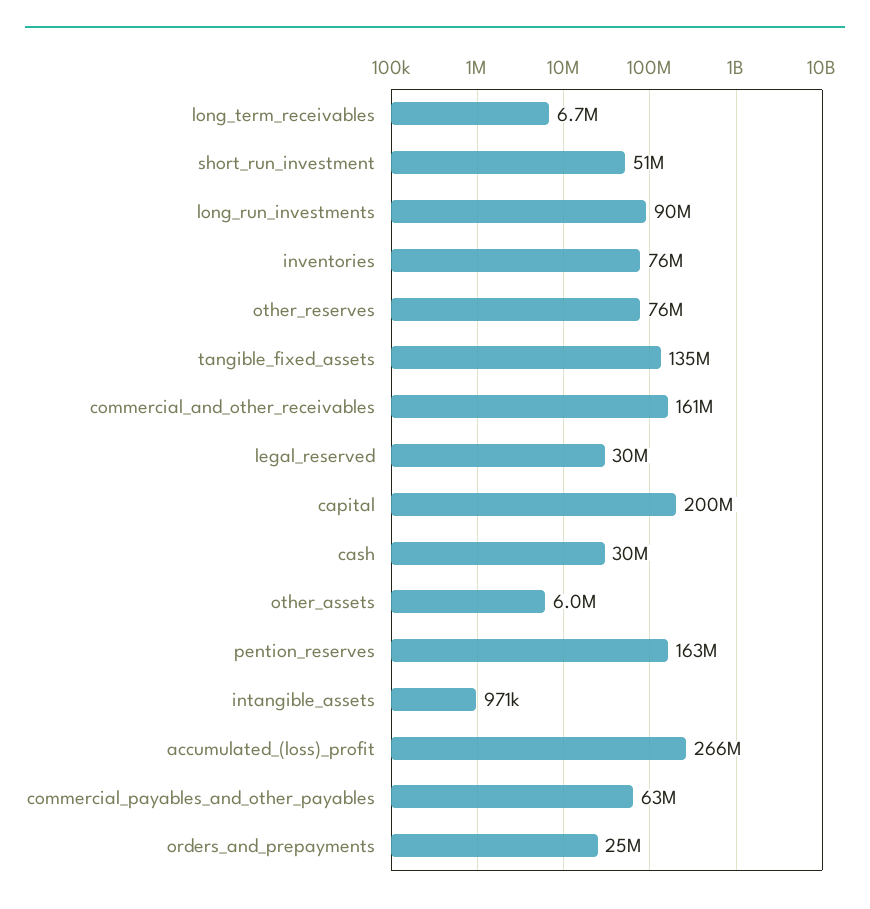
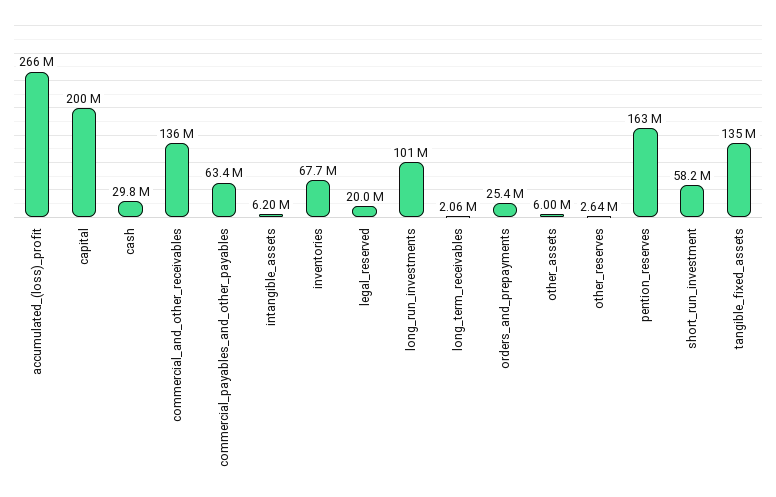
long_term_receivables: 6700000 -> 2060000
short_run_investment: 51000000 -> 58200000
long_run_investments: 90000000 -> 101000000
inventories: 76000000 -> 67700000
other_reserves: 76000000 -> 2640000
commercial_and_other_receivables: 161000000 -> 136000000
legal_reserved: 30000000 -> 20000000
intangible_assets: 971000 -> 6200000

